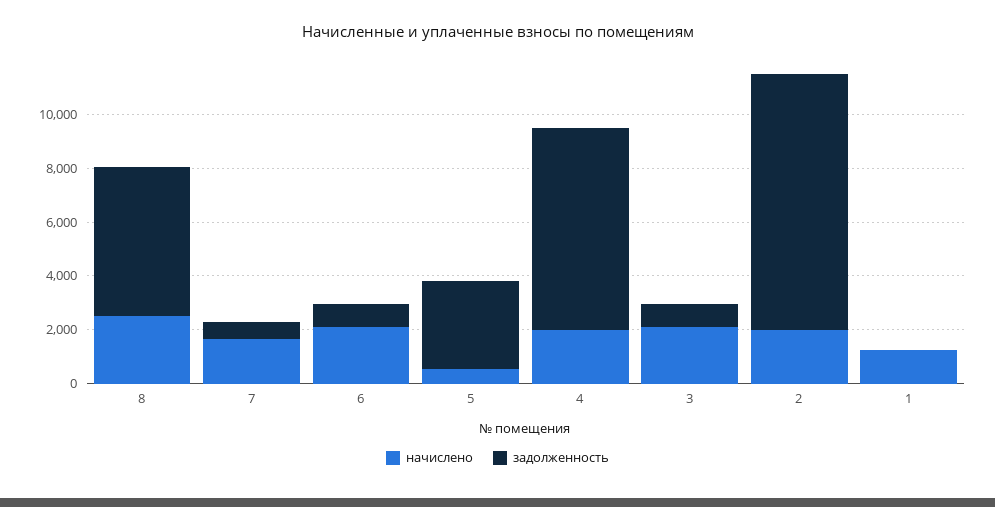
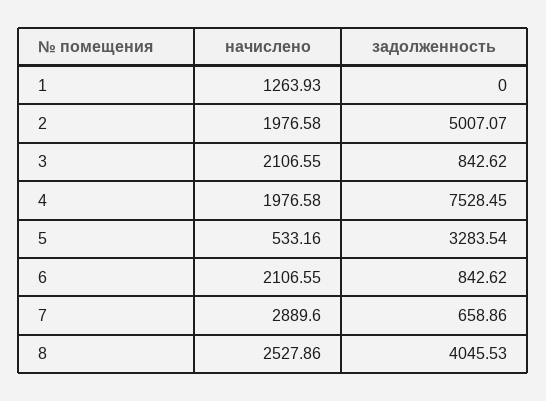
задолженность, 8: 5500 -> 4045.53
начислено, 7: 1500 -> 2889.6
задолженность, 2: 9500 -> 5007.07

